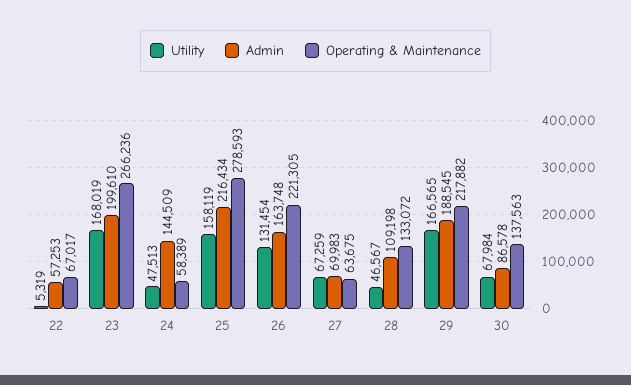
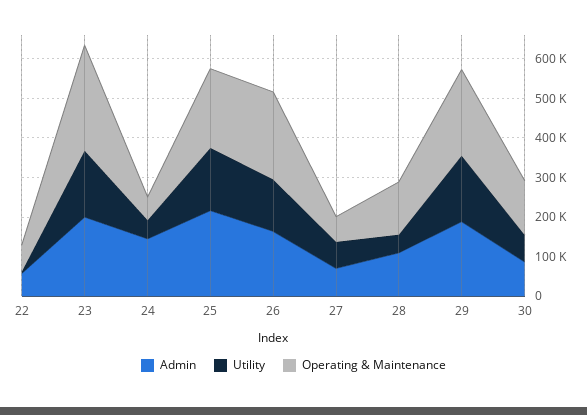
Operating & Maintenance, 25: 278593 -> 200000

